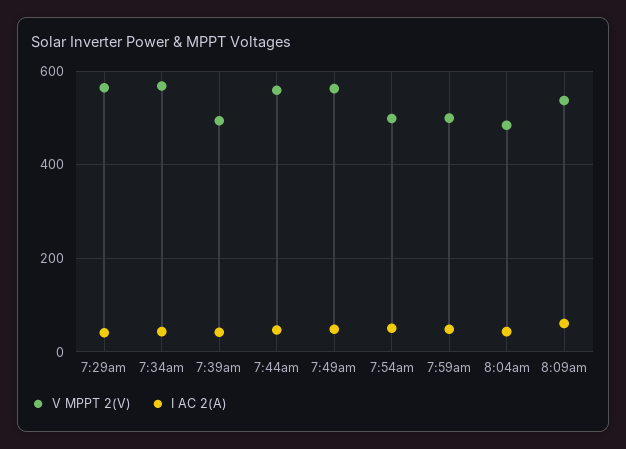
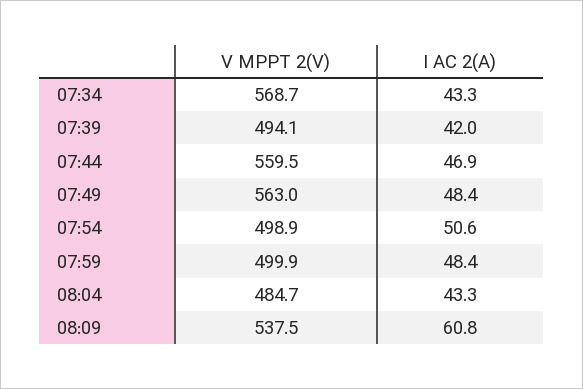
V MPPT 2(V), 7:29am: 560 -> none
I AC 2(A), 7:29am: 40 -> none

